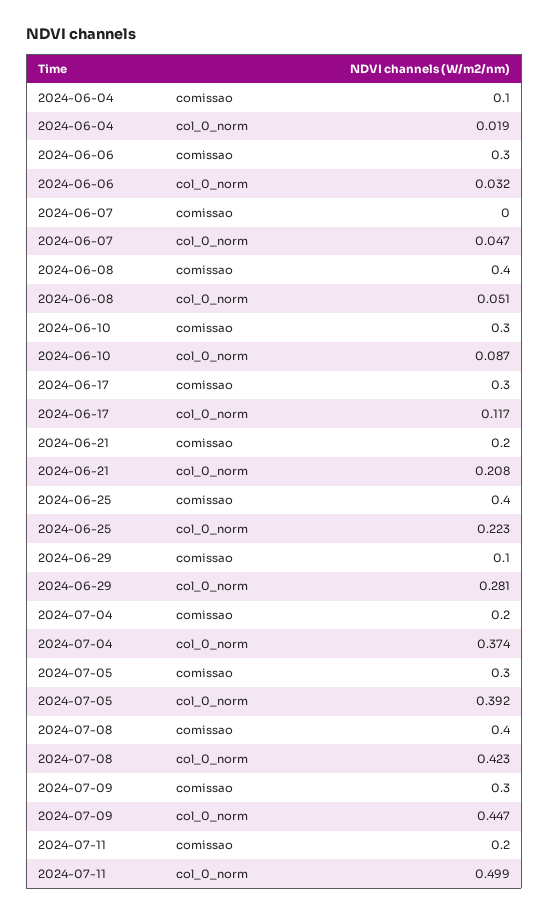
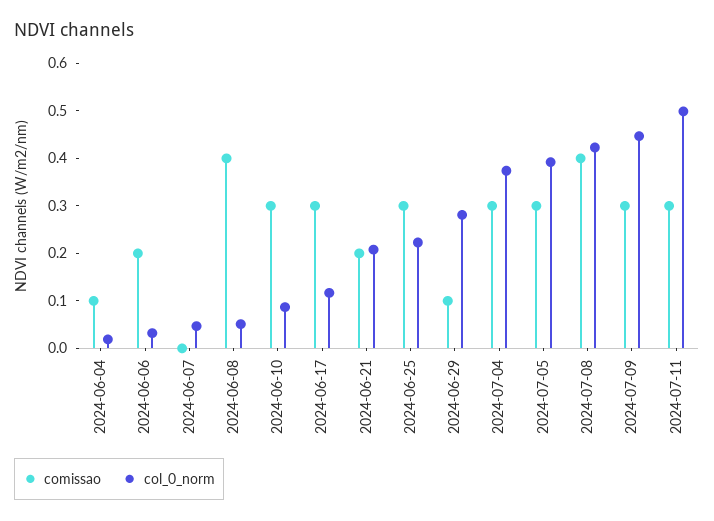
comissao, 2024-06-06: 0.3 -> 0.2
comissao, 2024-06-25: 0.4 -> 0.3
comissao, 2024-07-04: 0.2 -> 0.3
comissao, 2024-07-11: 0.2 -> 0.3

